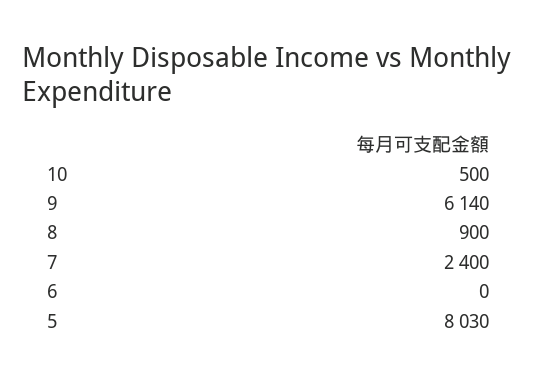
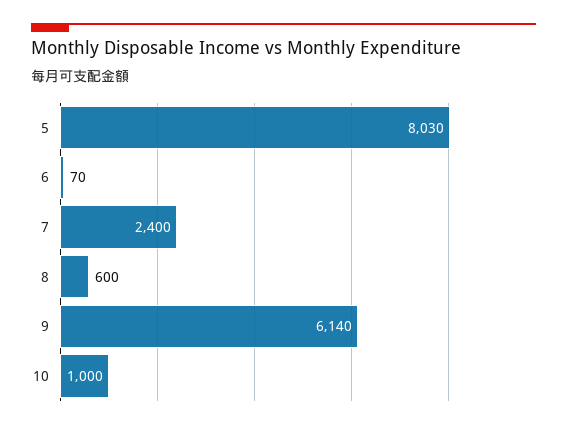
10: 500 -> 1000
8: 900 -> 600
6: 0 -> 70

